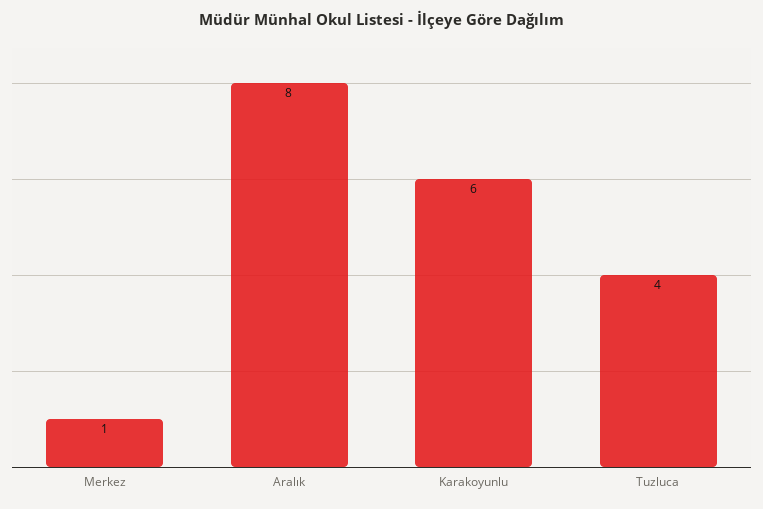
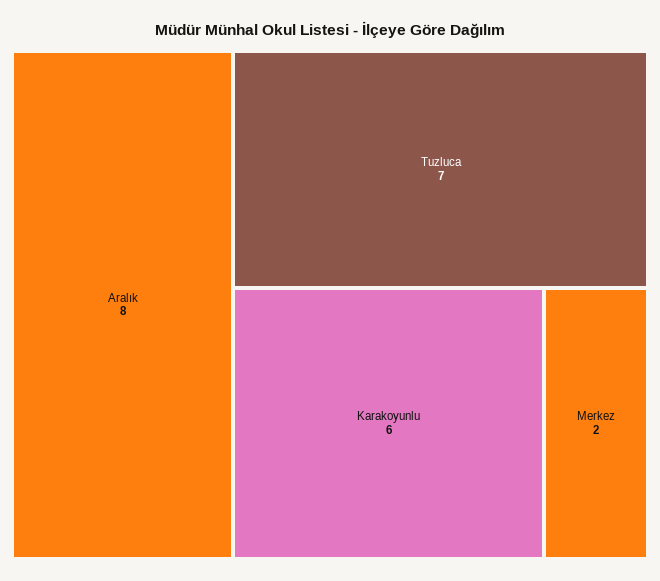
Merkez: 1 -> 2
Tuzluca: 4 -> 7

